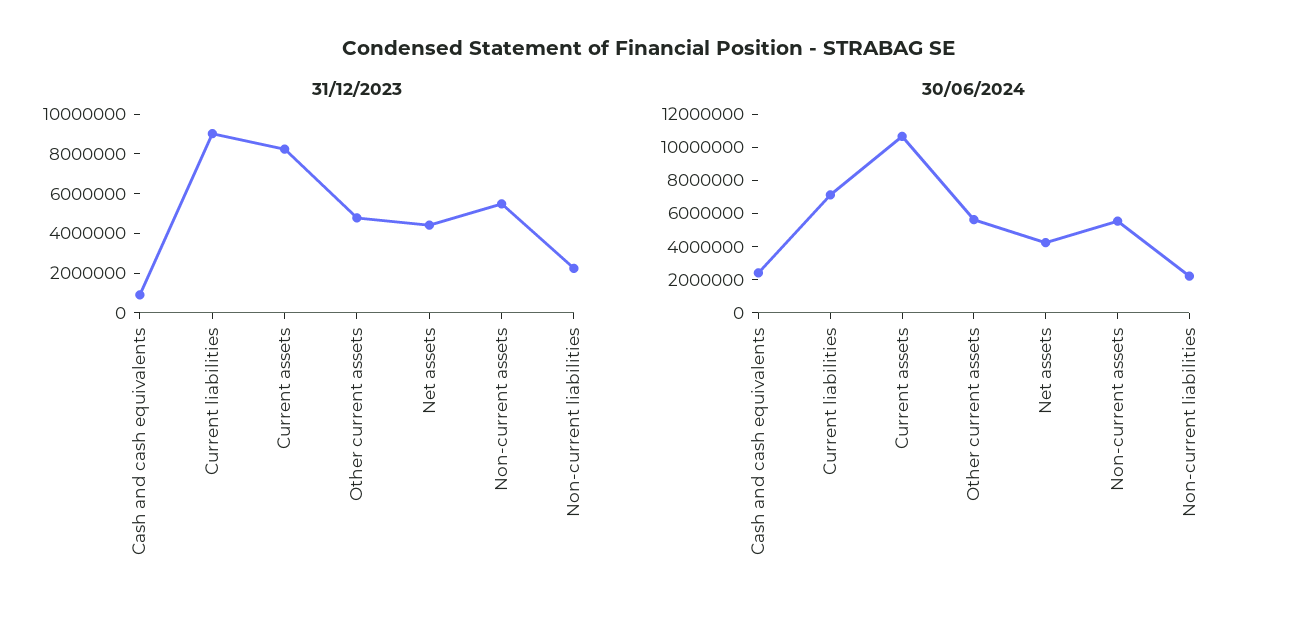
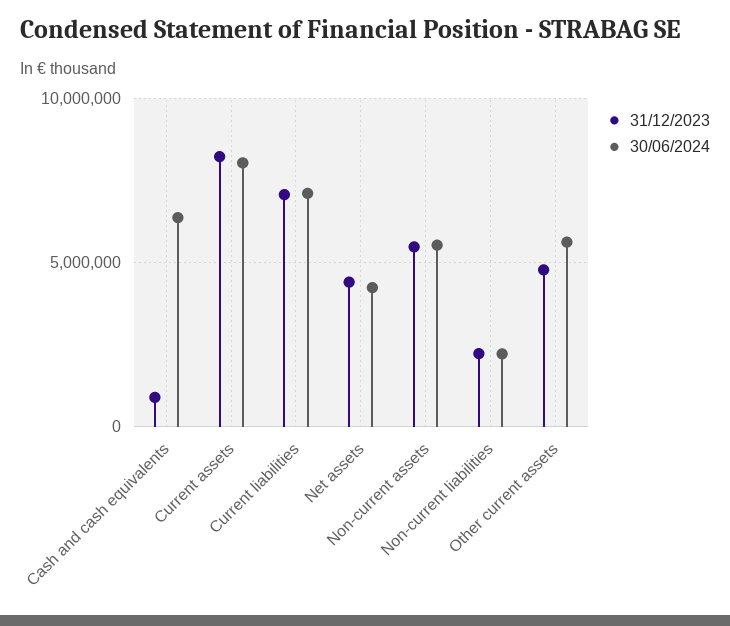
31/12/2023, Current liabilities: 9000000 -> 7000000
30/06/2024, Cash and cash equivalents: 2500000 -> 6500000
30/06/2024, Current assets: 10500000 -> 8000000

